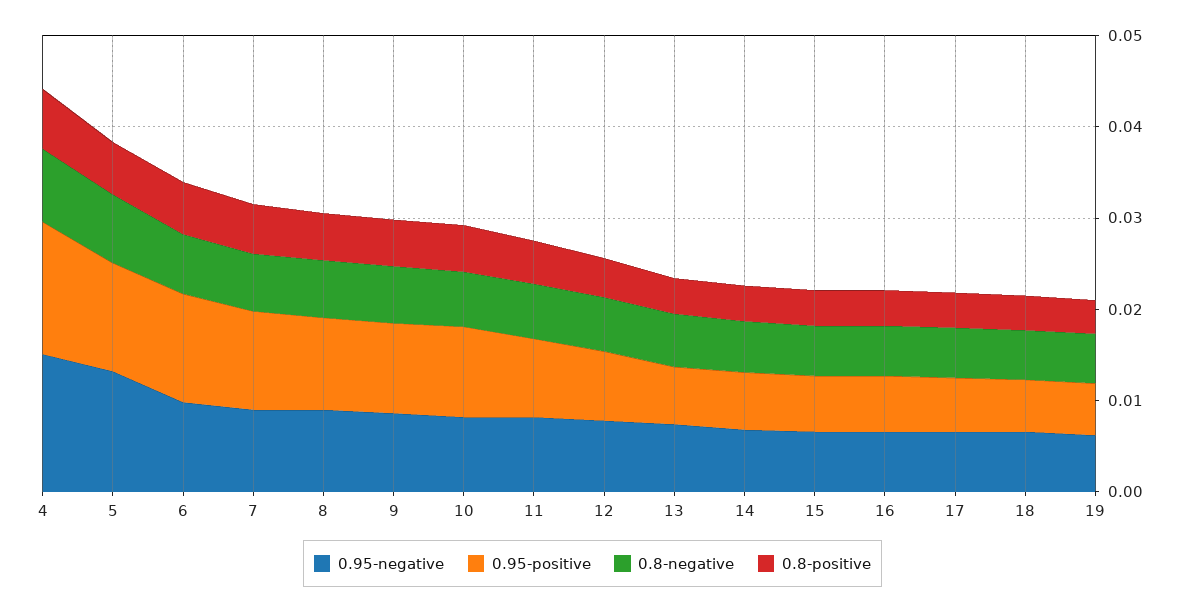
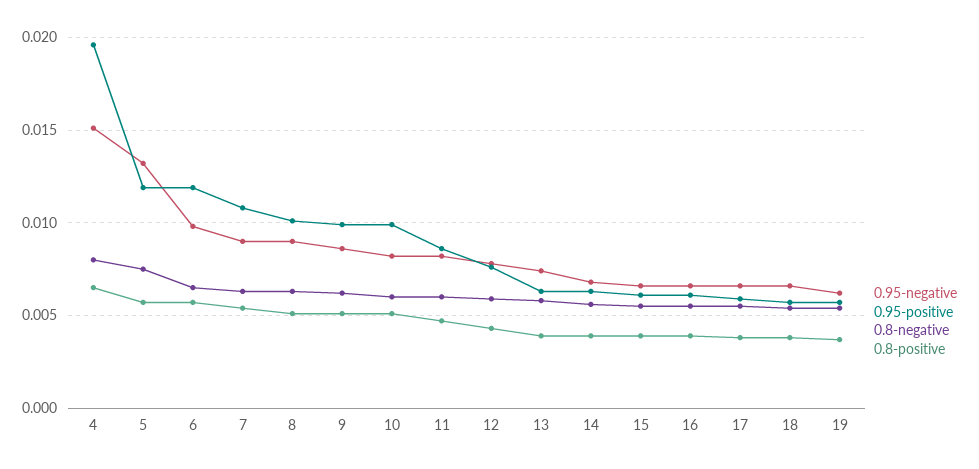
0.95-positive, 4: 0.014 -> 0.0195

